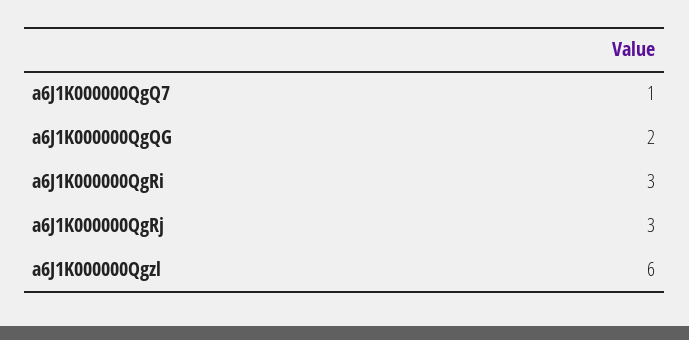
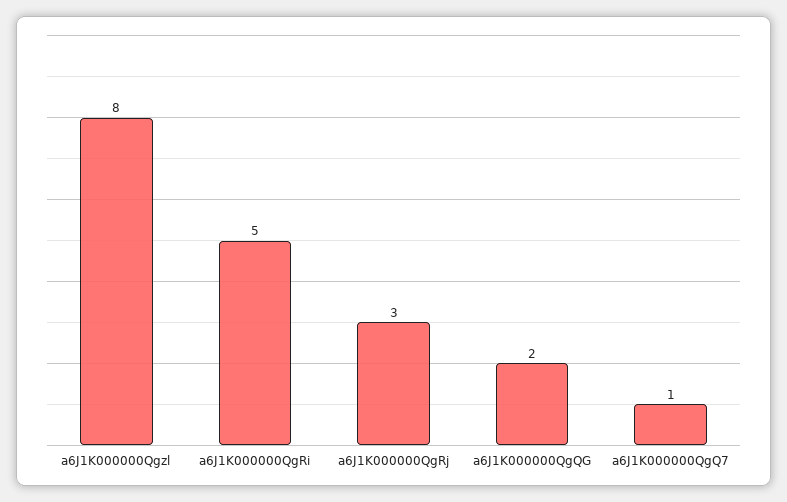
a6J1K000000QgRi: 3 -> 5
a6J1K000000Qgzl: 6 -> 8

